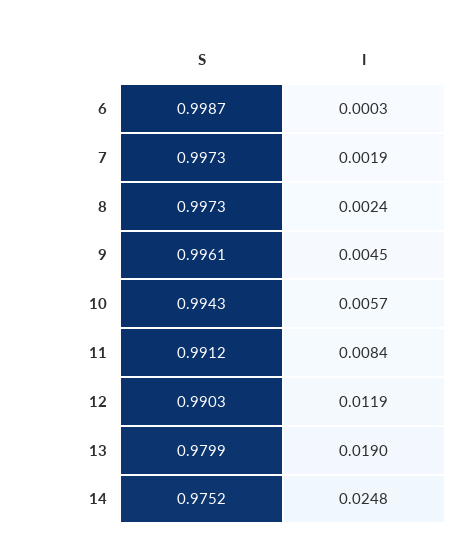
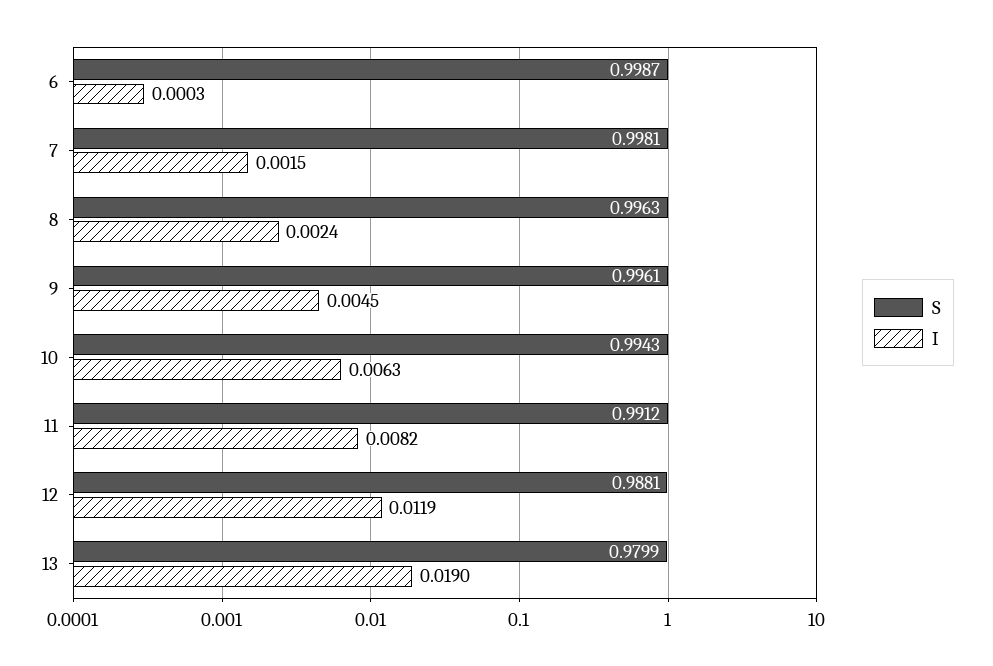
S, 7: 0.9973 -> 0.9981
I, 7: 0.0019 -> 0.0015
S, 8: 0.9973 -> 0.9963
I, 10: 0.0057 -> 0.0063
I, 11: 0.0084 -> 0.0082
S, 12: 0.9903 -> 0.9881
S, 14: 0.9752 -> none
I, 14: 0.0248 -> none

